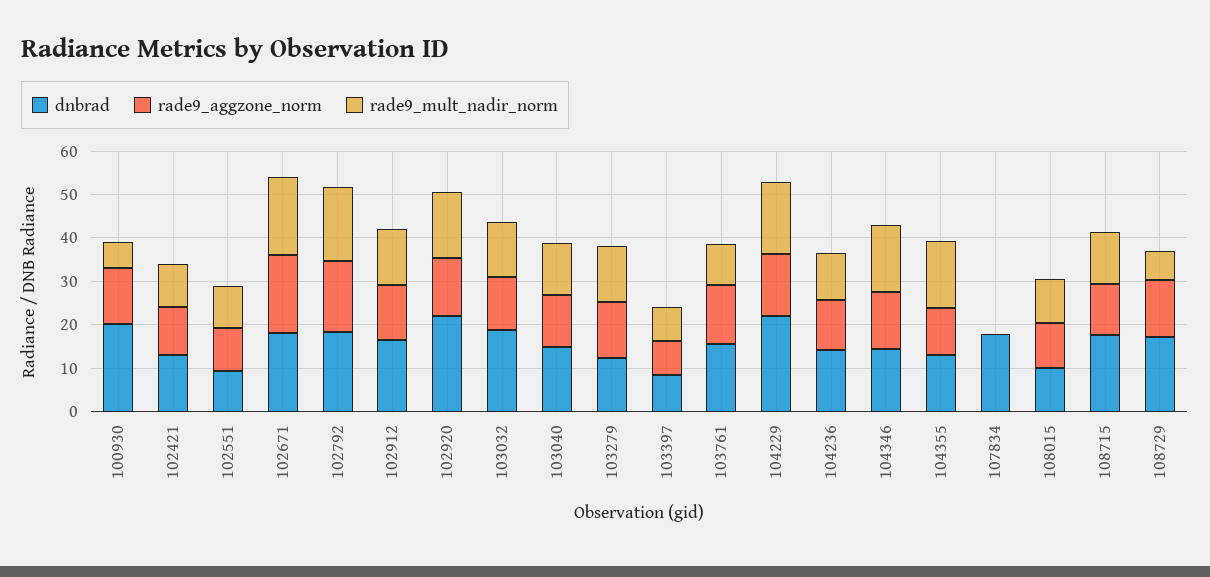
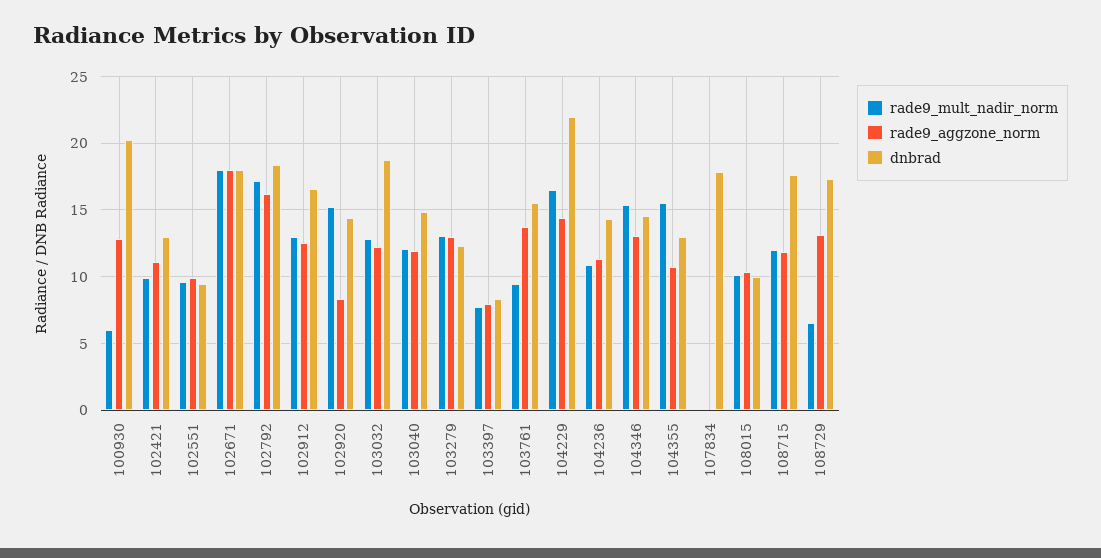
dnbrad, 102920: 22 -> 14.5
rade9_aggzone_norm, 102920: 14 -> 8.5

